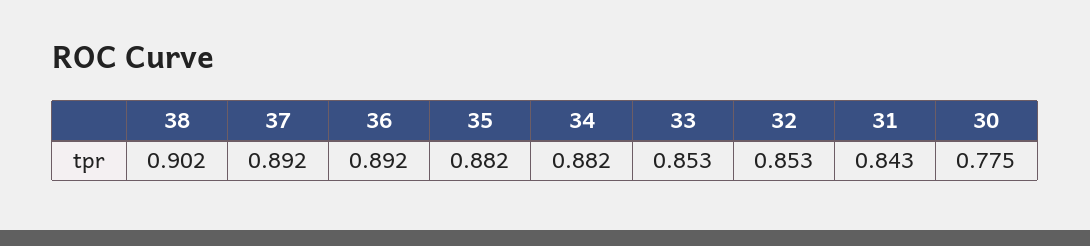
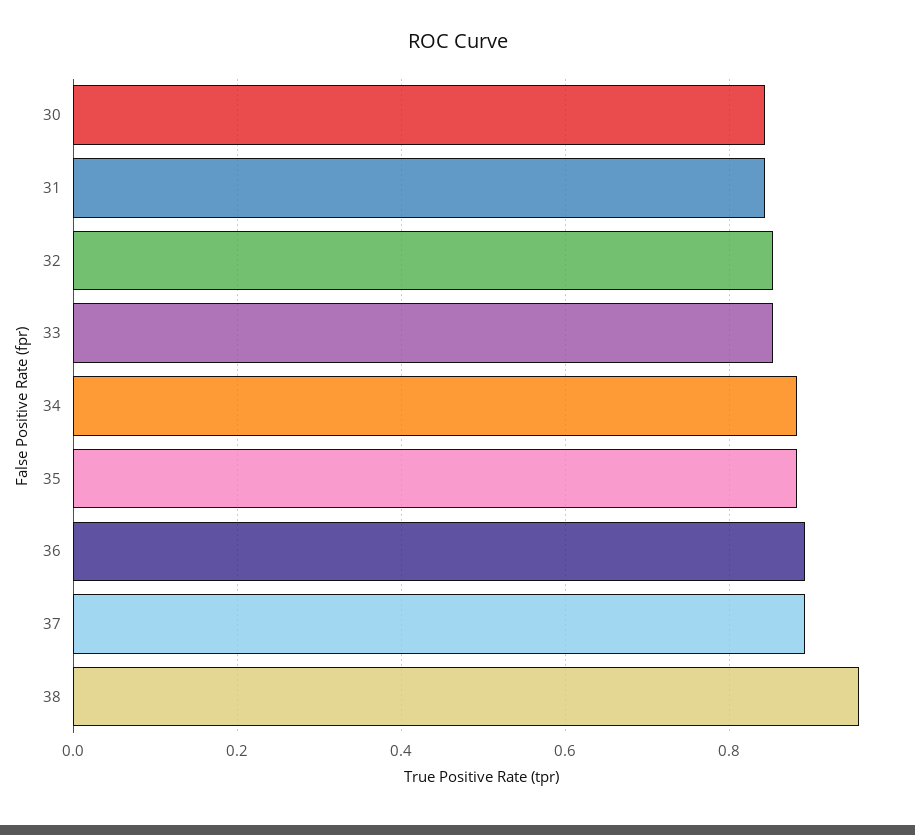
38: 0.902 -> 0.96
30: 0.775 -> 0.84

